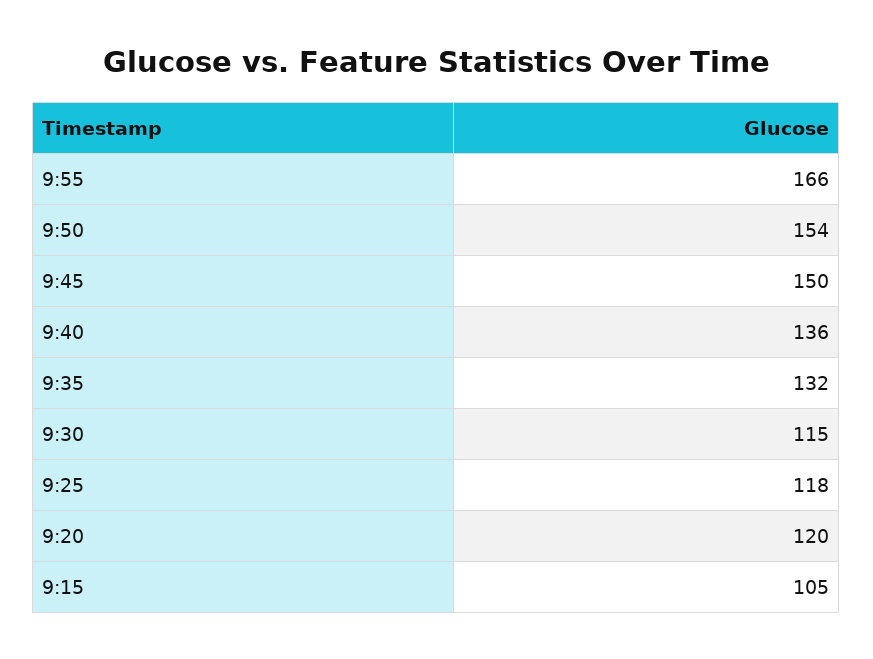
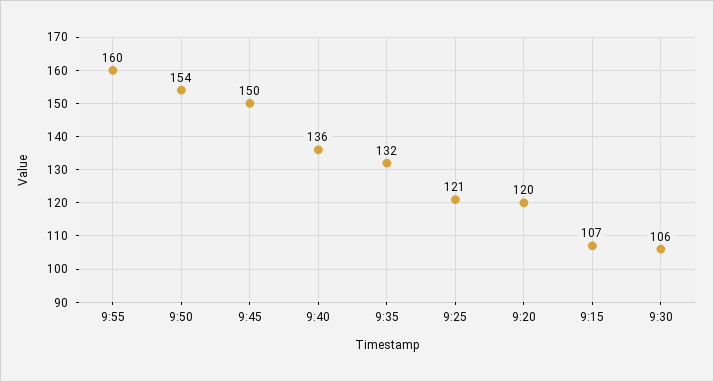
9:55: 166 -> 160
9:30: 115 -> 106
9:25: 118 -> 121
9:15: 105 -> 107

